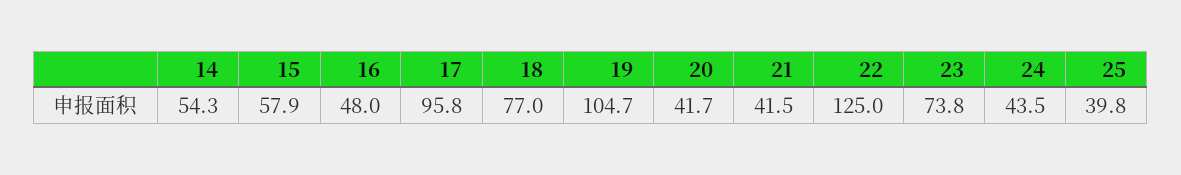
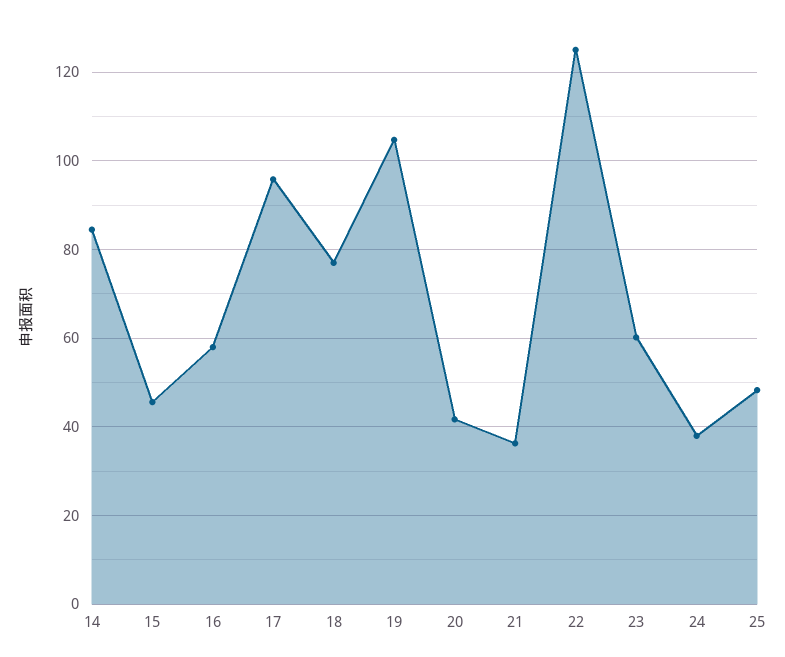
14: 54.3 -> 84
15: 57.9 -> 46
16: 48 -> 58
21: 41.5 -> 36
23: 73.8 -> 60
24: 43.5 -> 38
25: 39.8 -> 48

